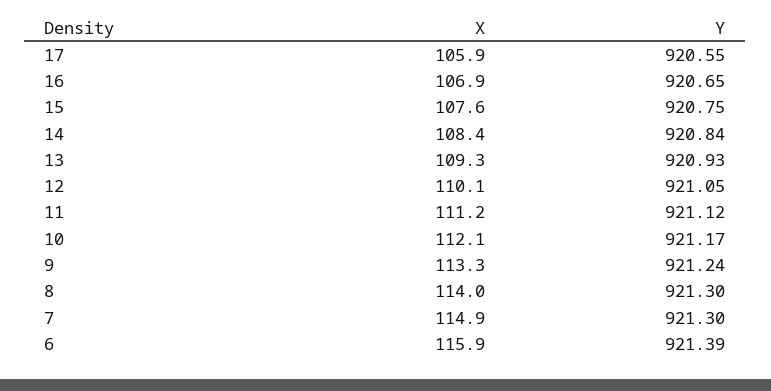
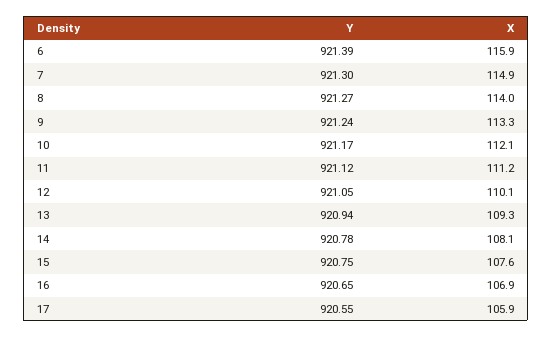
X, 14: 108.4 -> 108.1
Y, 14: 920.84 -> 920.78
Y, 13: 920.93 -> 920.94
Y, 8: 921.3 -> 921.27

